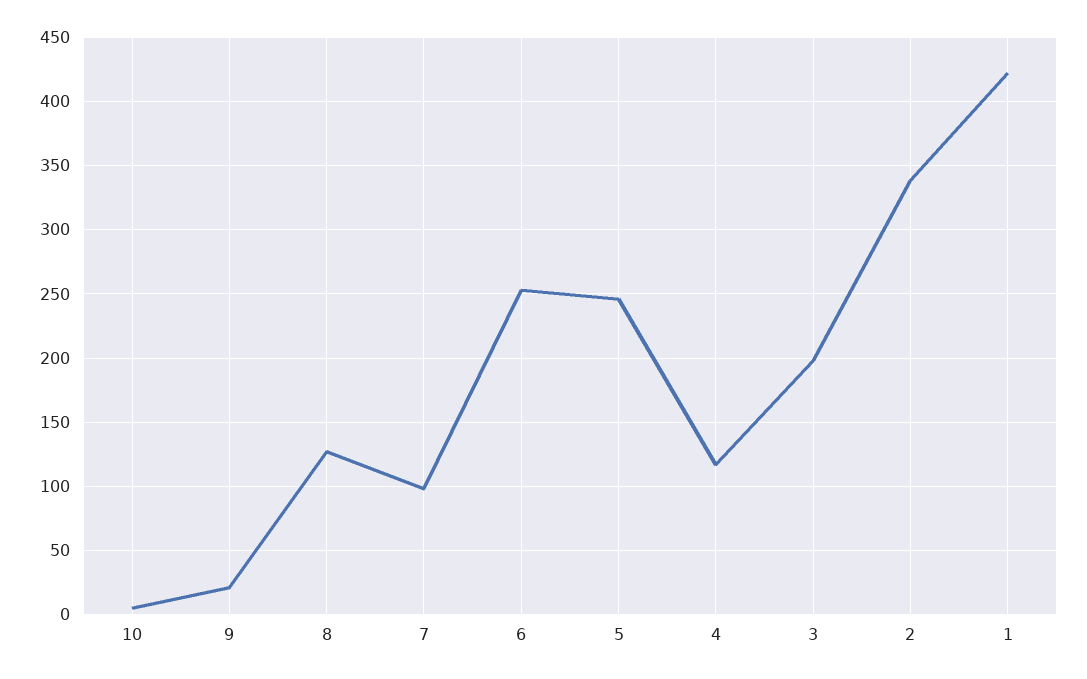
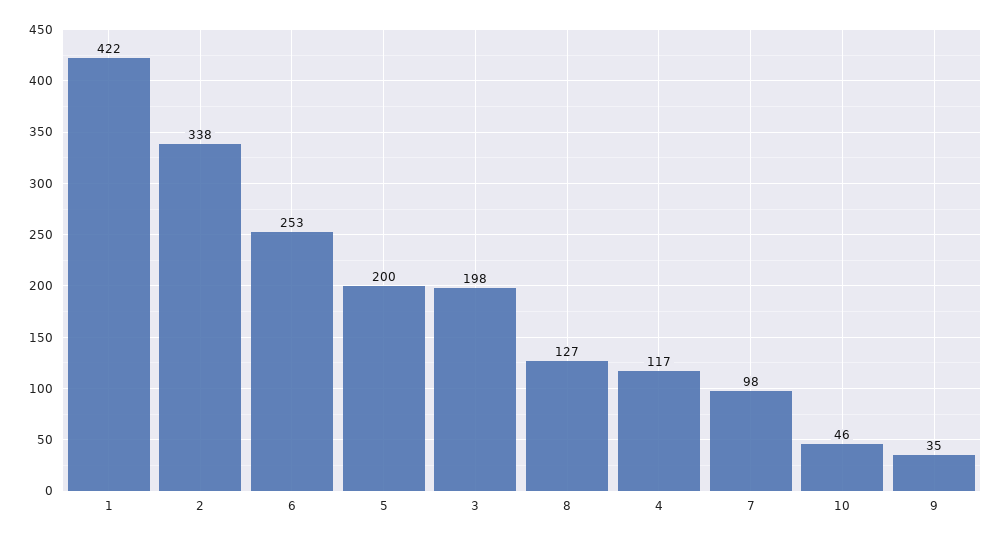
10: 5 -> 46
9: 20 -> 35
5: 245 -> 200

